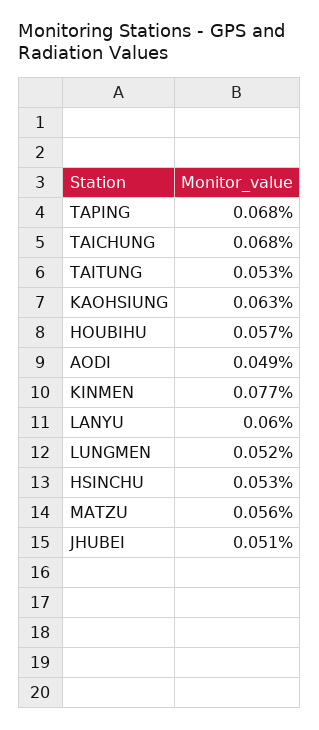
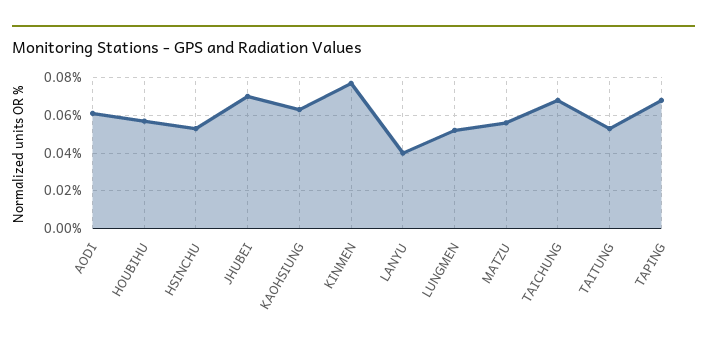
AODI: 0.049 -> 0.06
LANYU: 0.06 -> 0.04
JHUBEI: 0.051 -> 0.07

